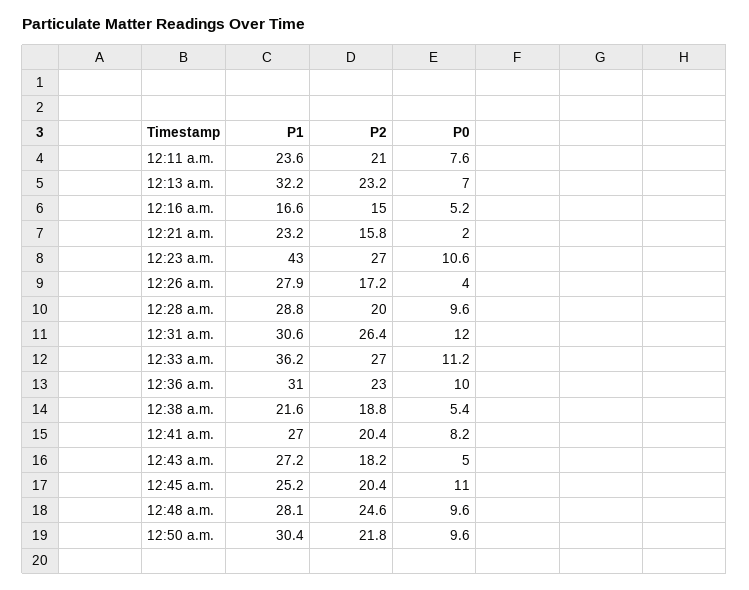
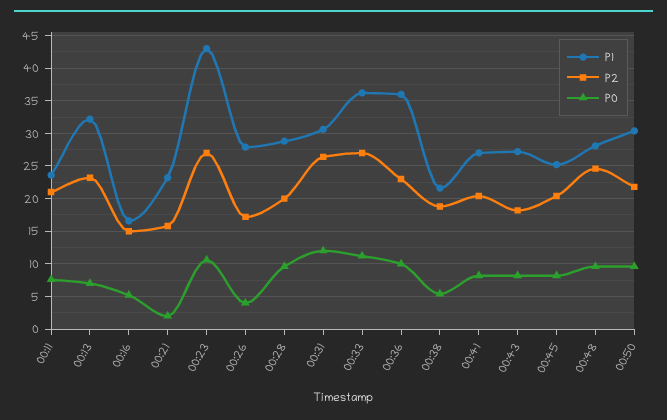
P1, 12:36 a.m.: 31 -> 36
P0, 12:43 a.m.: 5 -> 8
P0, 12:45 a.m.: 11 -> 8

